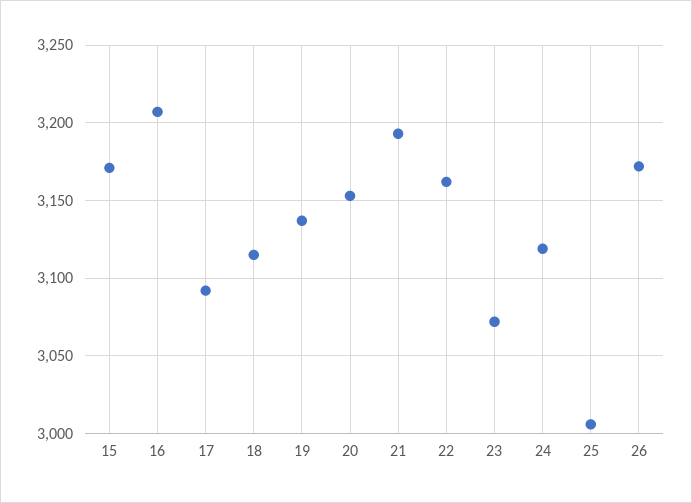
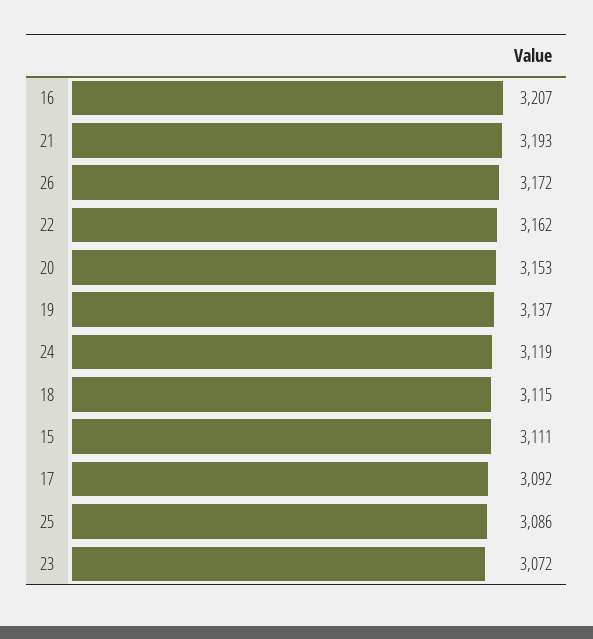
15: 3170 -> 3111
25: 3005 -> 3086

